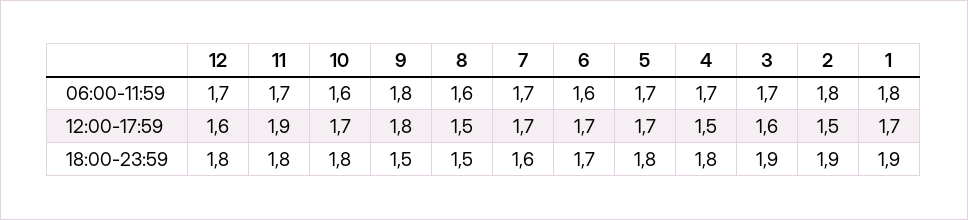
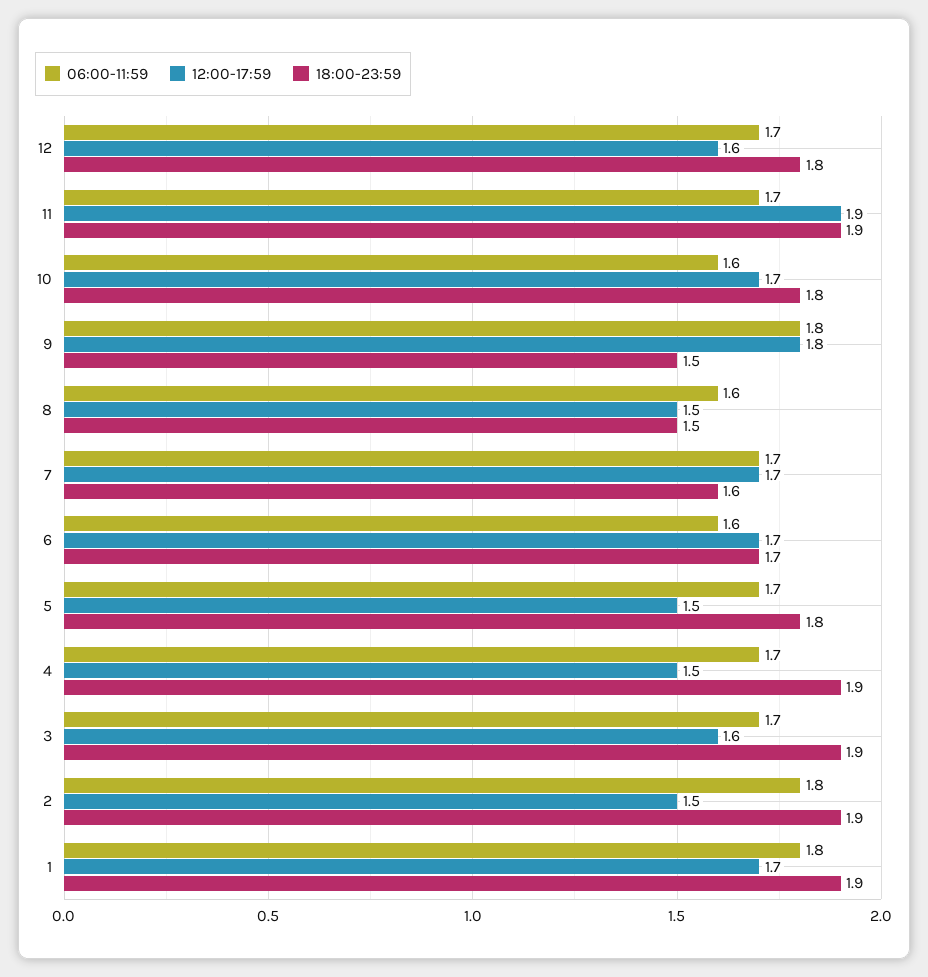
12:00-17:59, 5: 1.7 -> 1.5
18:00-23:59, 11: 1.8 -> 1.9
18:00-23:59, 4: 1.8 -> 1.9

